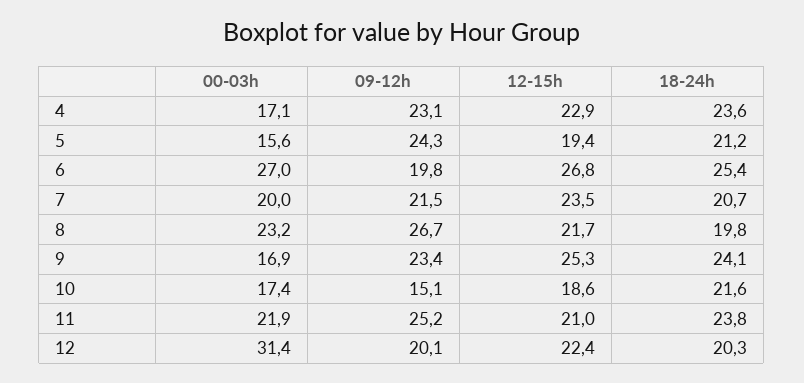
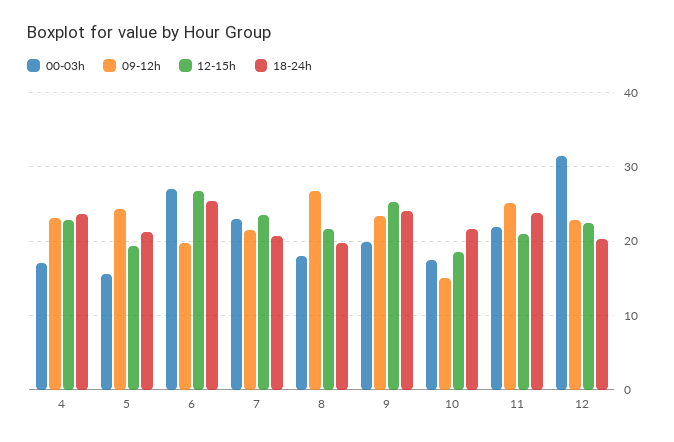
00-03h, 7: 20 -> 23
00-03h, 8: 23.2 -> 18
00-03h, 9: 16.9 -> 20
09-12h, 12: 20.1 -> 23

